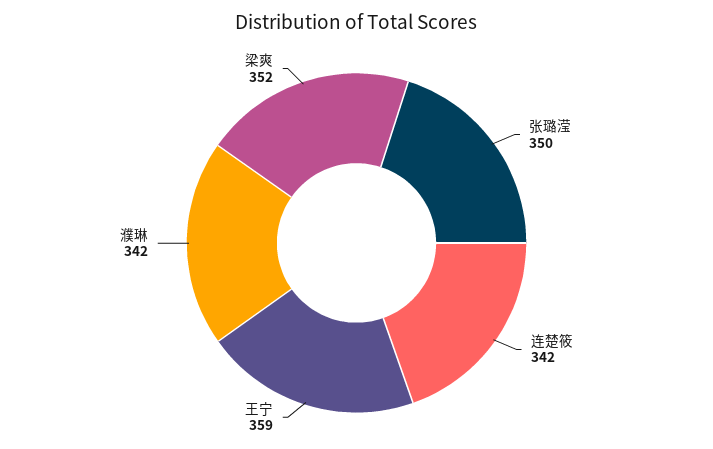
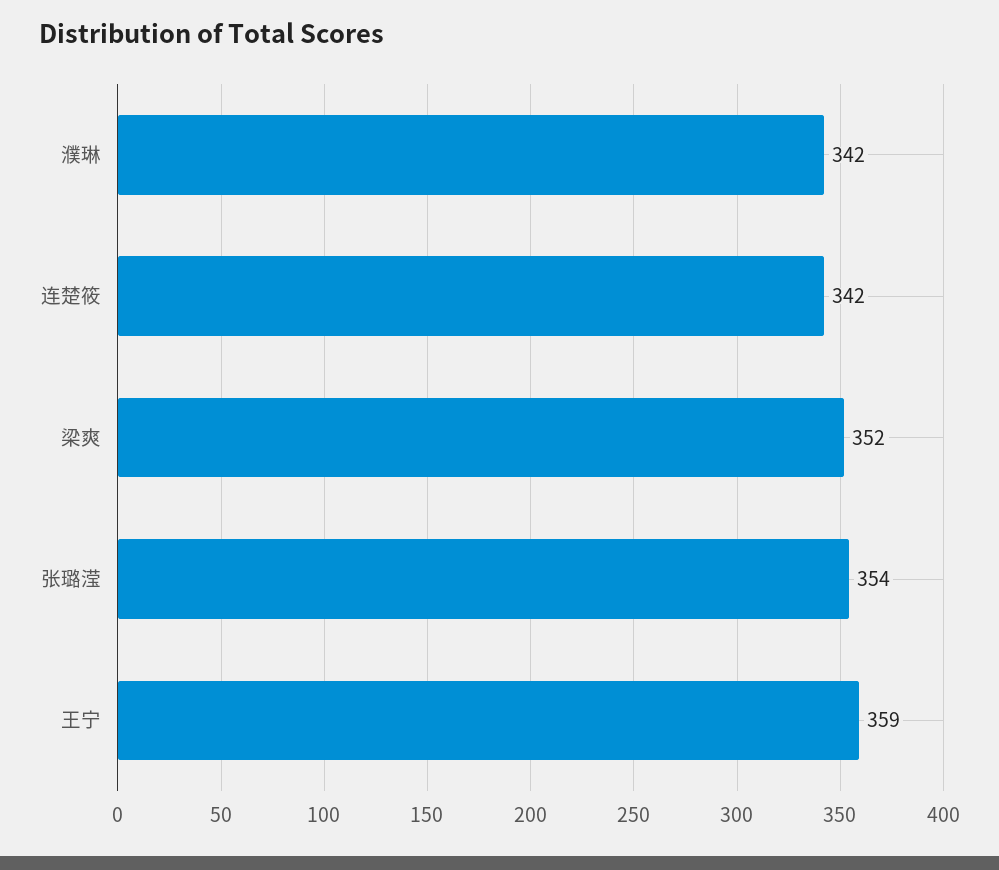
张璐滢: 350 -> 354

